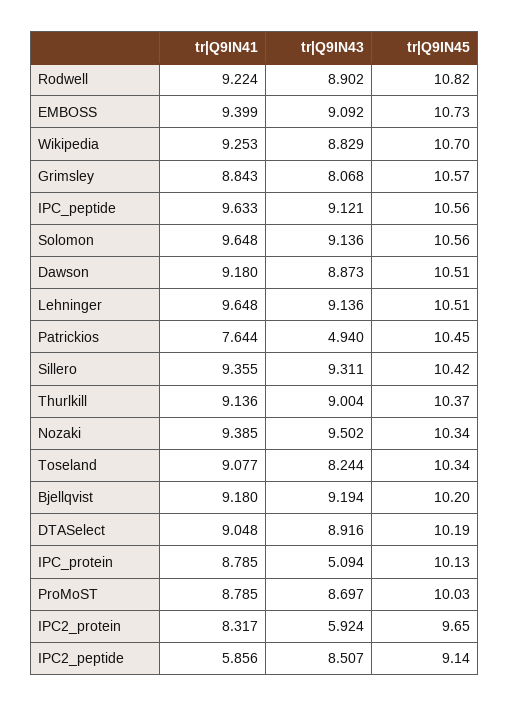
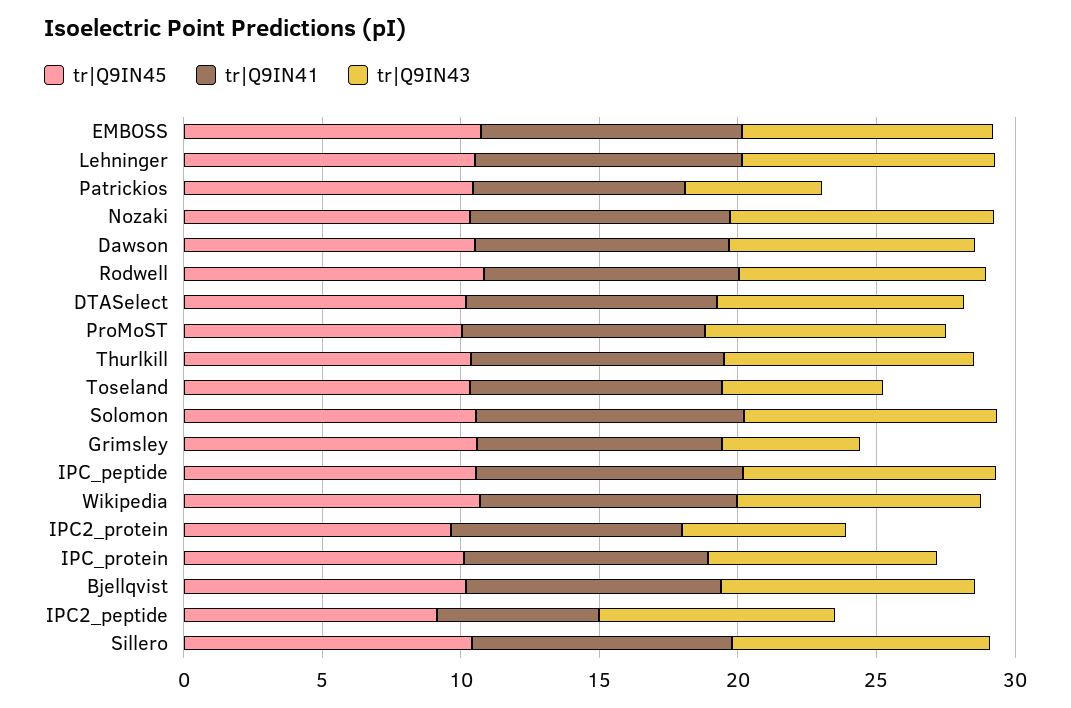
tr|Q9IN43, Grimsley: 8.068 -> 5
tr|Q9IN43, Toseland: 8.244 -> 6
tr|Q9IN43, IPC_protein: 5.094 -> 8

